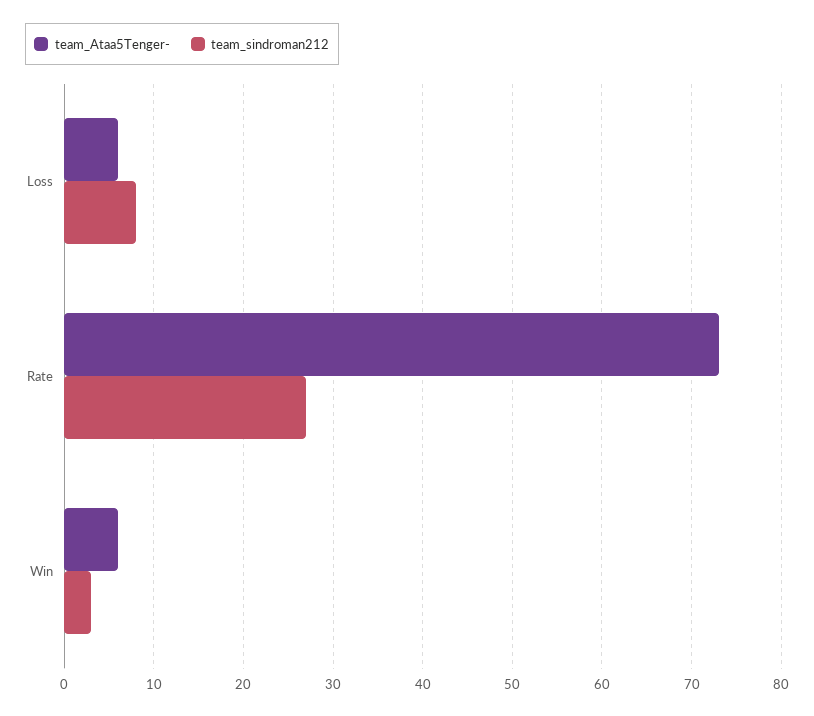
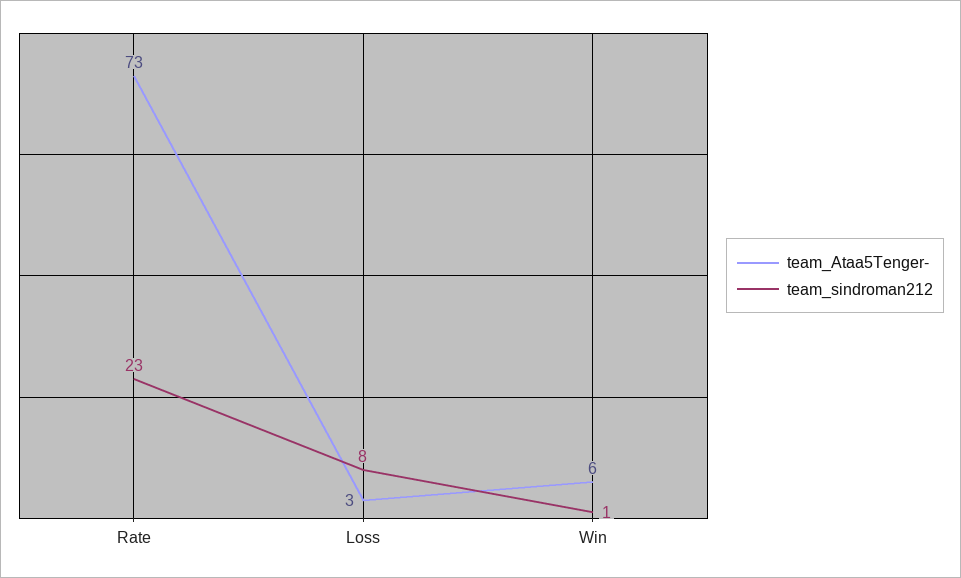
team_Ataa5Tenger-, Loss: 6 -> 3
team_sindroman212, Rate: 27 -> 23
team_sindroman212, Win: 3 -> 1

